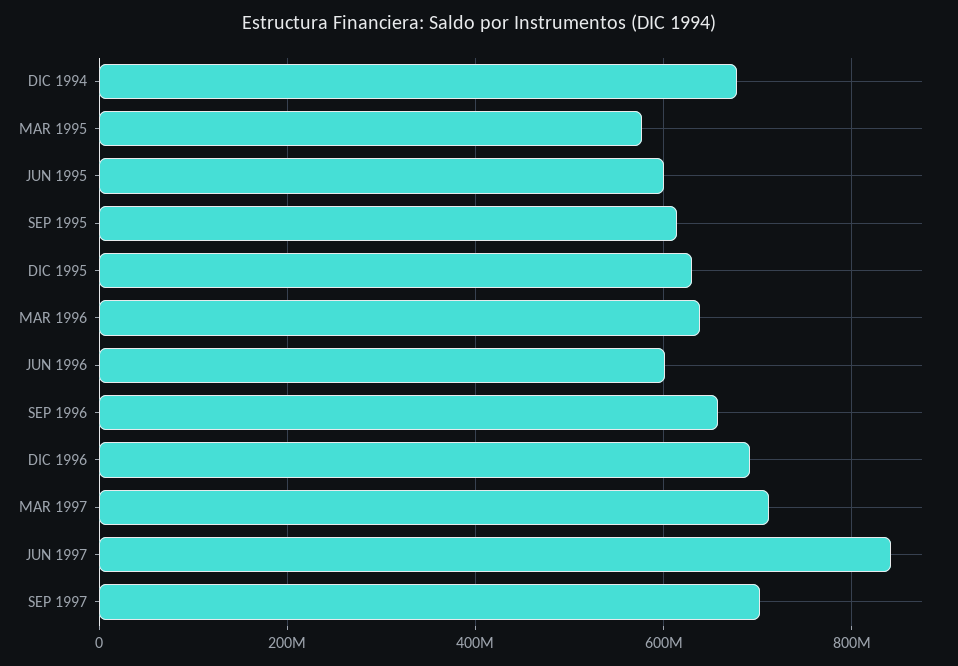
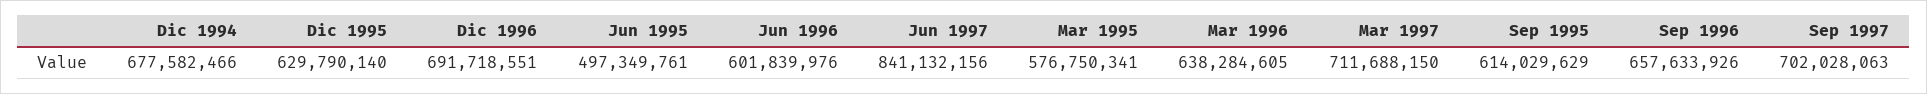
JUN 1995: 600000000 -> 497349761

